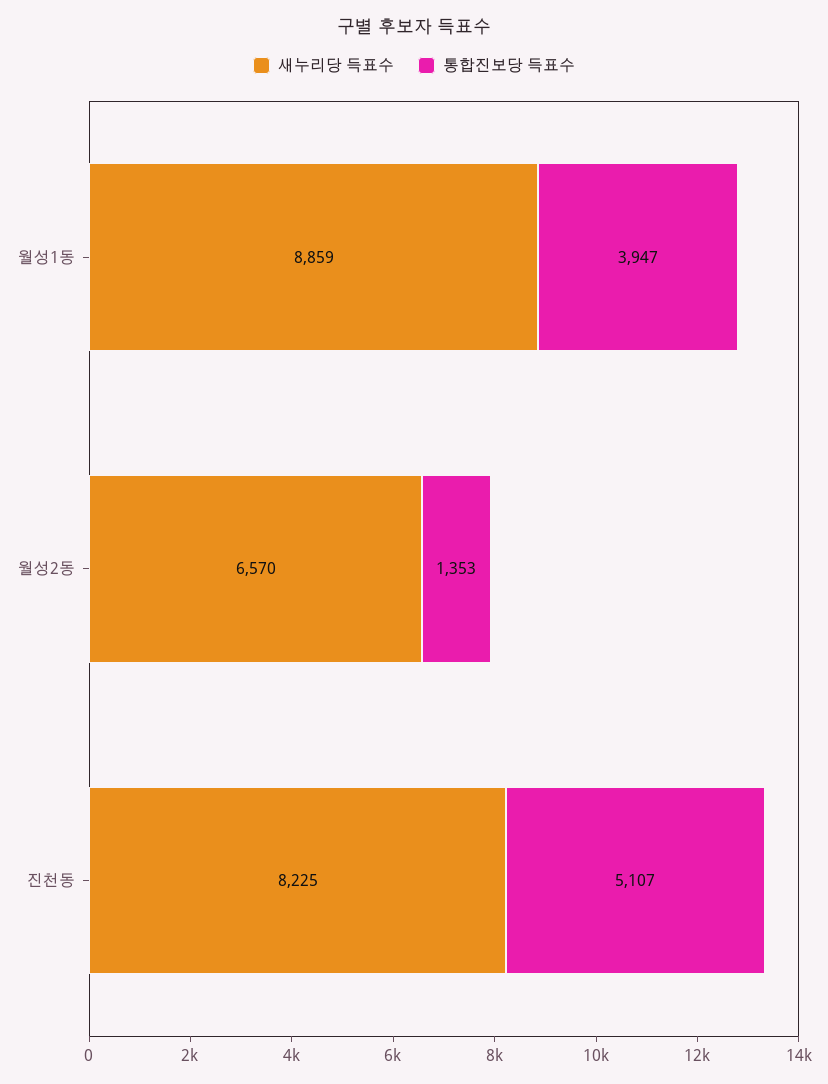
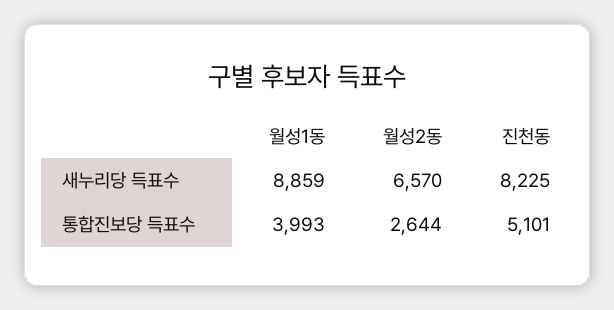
통합진보당 득표수, 월성1동: 3947 -> 3993
통합진보당 득표수, 월성2동: 1353 -> 2644
통합진보당 득표수, 진천동: 5107 -> 5101

